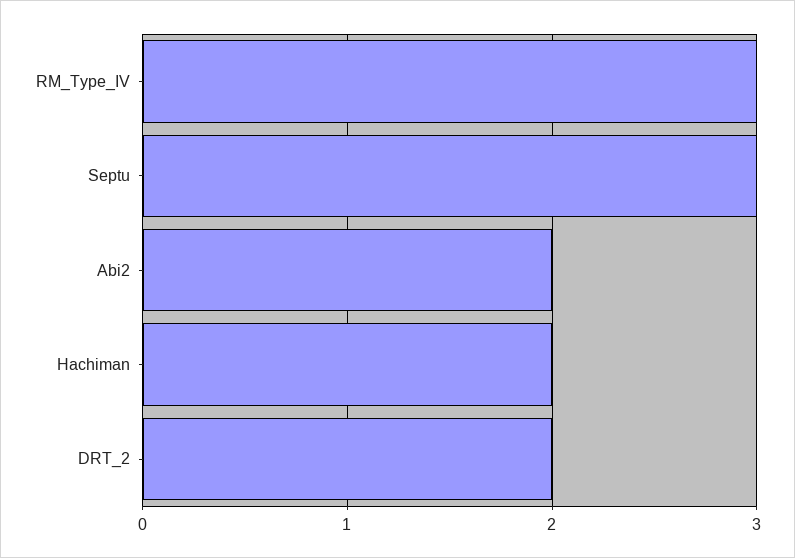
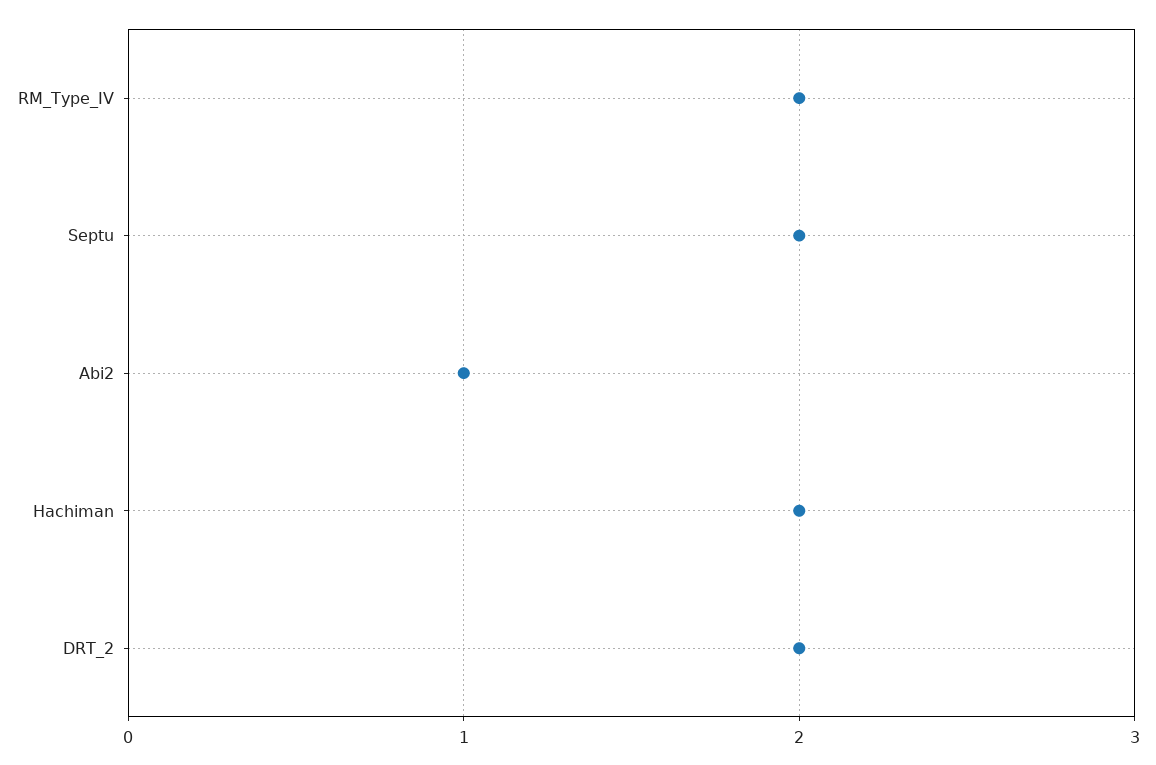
RM_Type_IV: 3 -> 2
Septu: 3 -> 2
Abi2: 2 -> 1

